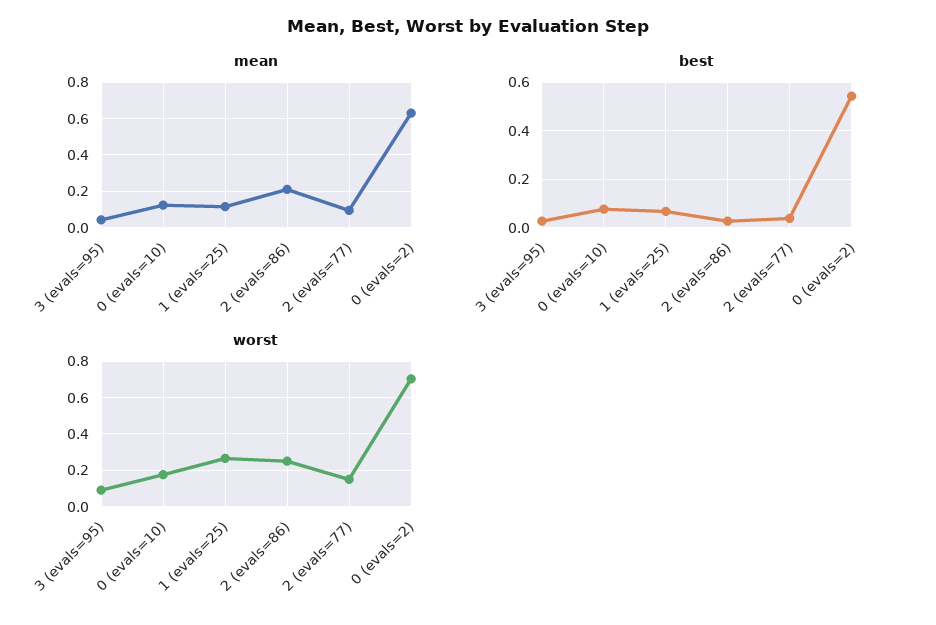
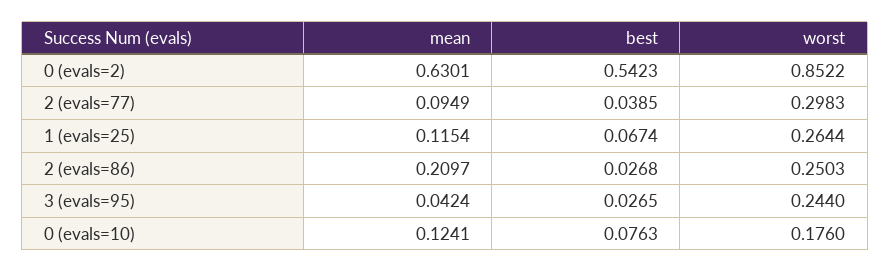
worst, 3 (evals=95): 0.1 -> 0.244
worst, 2 (evals=77): 0.15 -> 0.2983
worst, 0 (evals=2): 0.7 -> 0.8522

